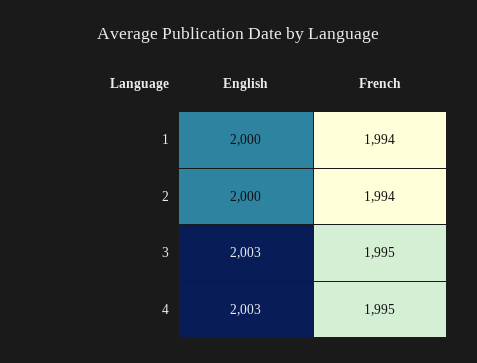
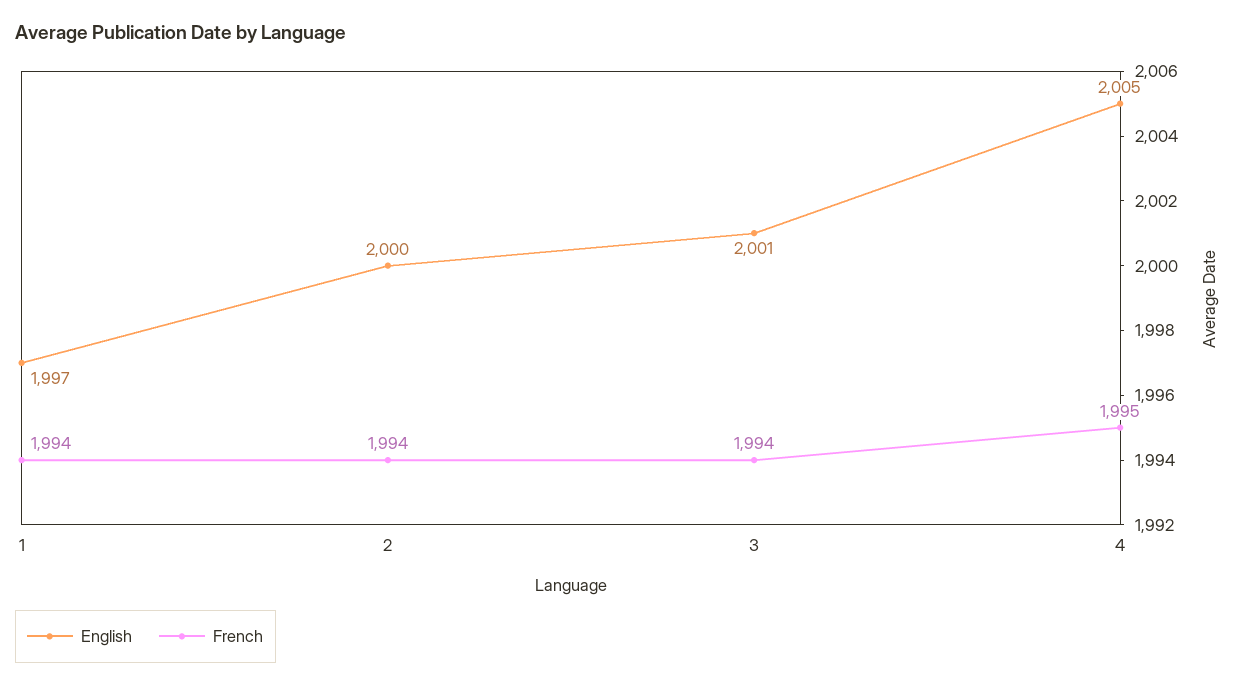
English, 1: 2000 -> 1997
English, 3: 2003 -> 2001
French, 3: 1995 -> 1994
English, 4: 2003 -> 2005

